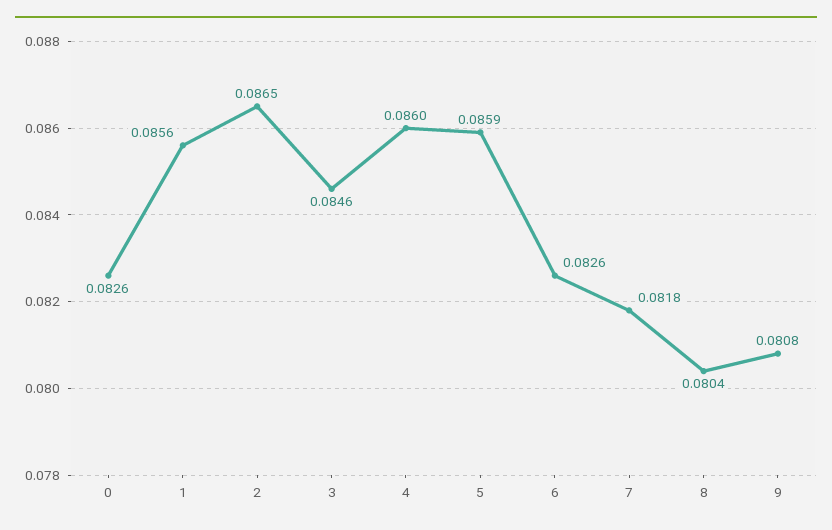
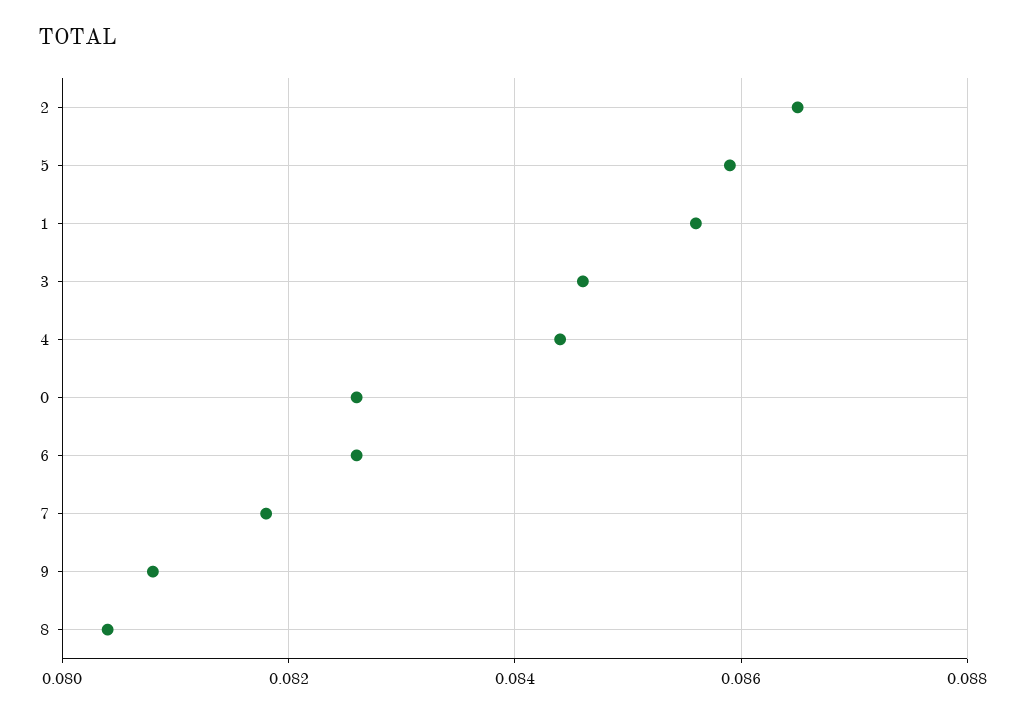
4: 0.086 -> 0.0845

